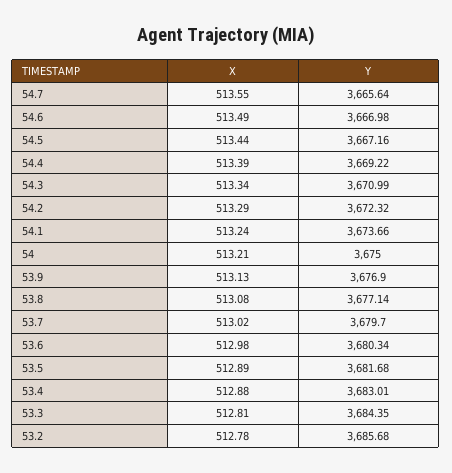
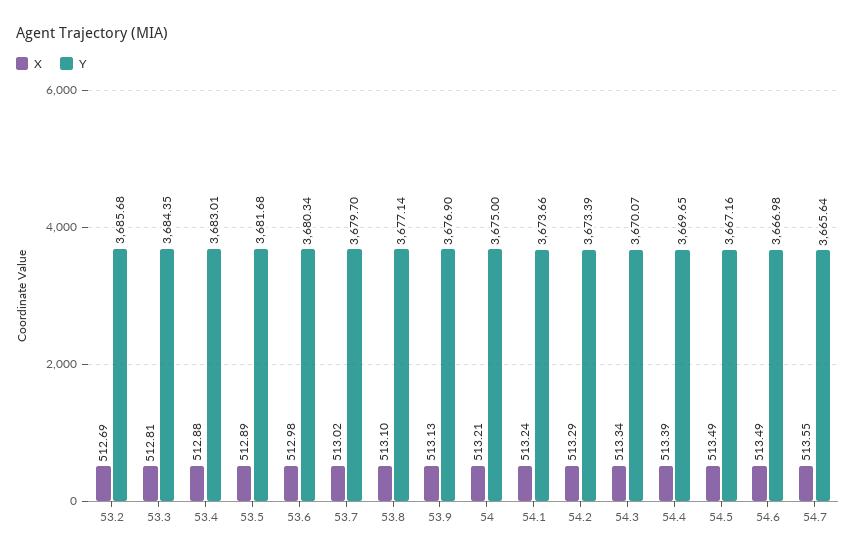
X, 54.5: 513.44 -> 513.49
Y, 54.4: 3669.22 -> 3669.65
Y, 54.3: 3670.99 -> 3670.07
Y, 54.2: 3672.32 -> 3673.39
X, 53.8: 513.08 -> 513.1
X, 53.2: 512.78 -> 512.69

